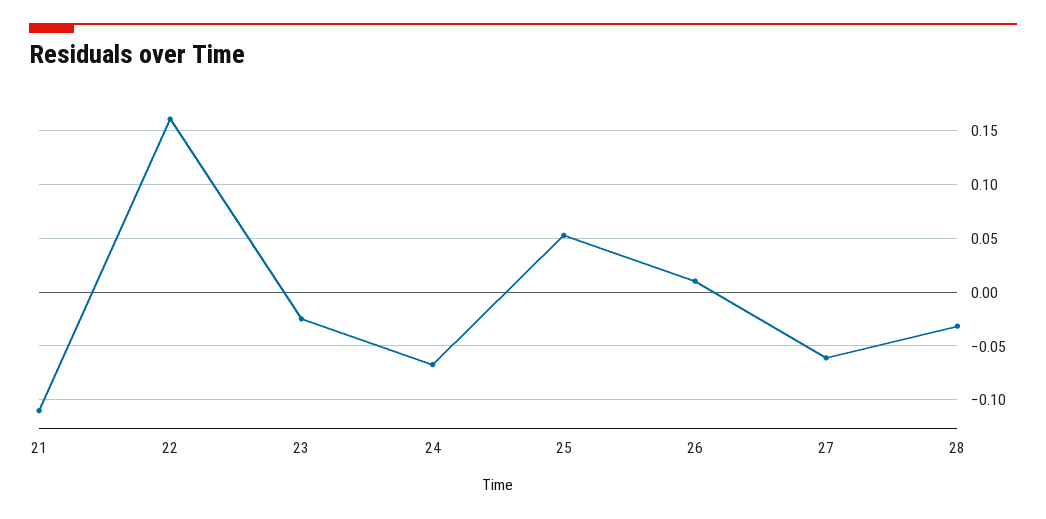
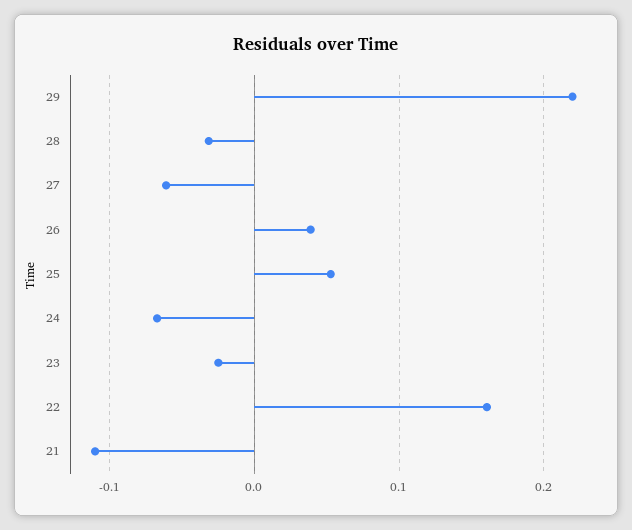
26: 0.01 -> 0.04
29: none -> 0.22

